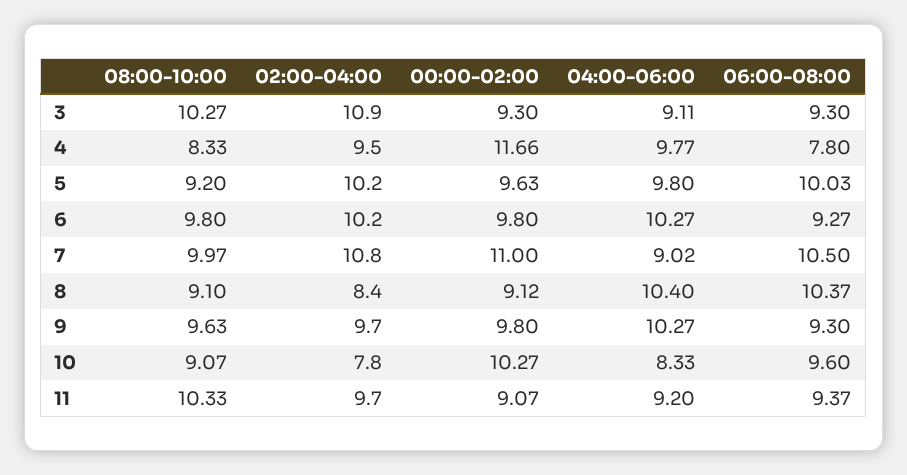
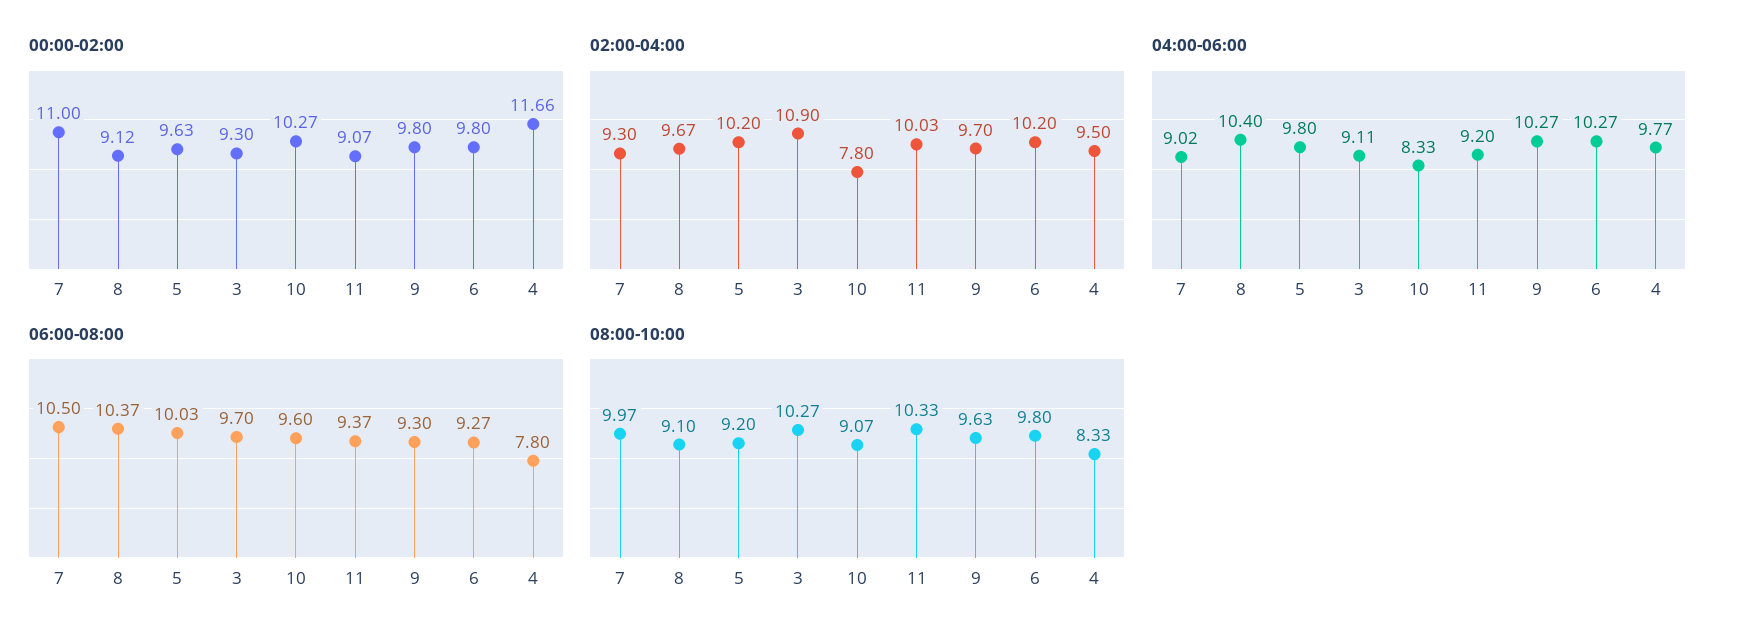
06:00-08:00, 3: 9.3 -> 9.7
02:00-04:00, 7: 10.8 -> 9.3
02:00-04:00, 8: 8.4 -> 9.67
02:00-04:00, 11: 9.7 -> 10.03

